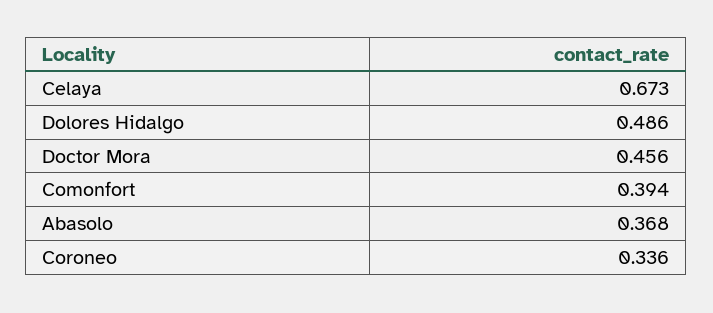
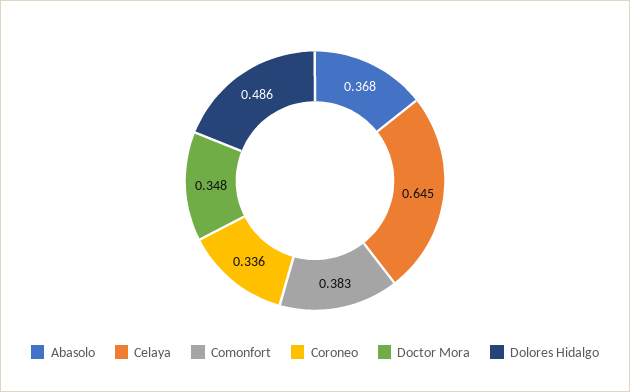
Celaya: 0.673 -> 0.645
Doctor Mora: 0.456 -> 0.348
Comonfort: 0.394 -> 0.383

